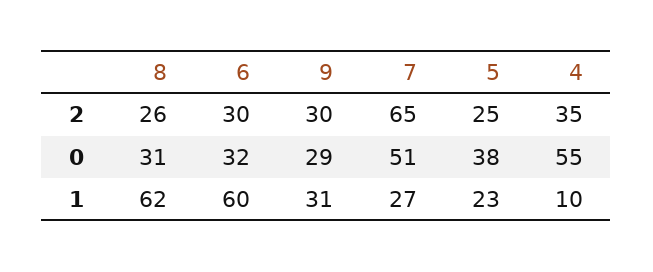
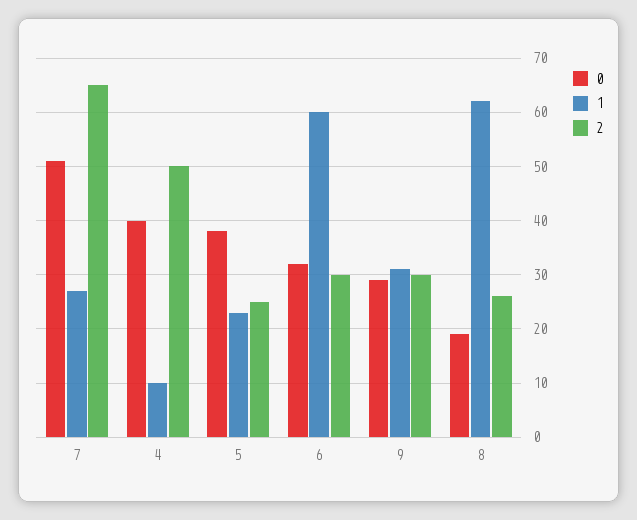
2, 4: 35 -> 50
0, 8: 31 -> 20
0, 4: 55 -> 40

